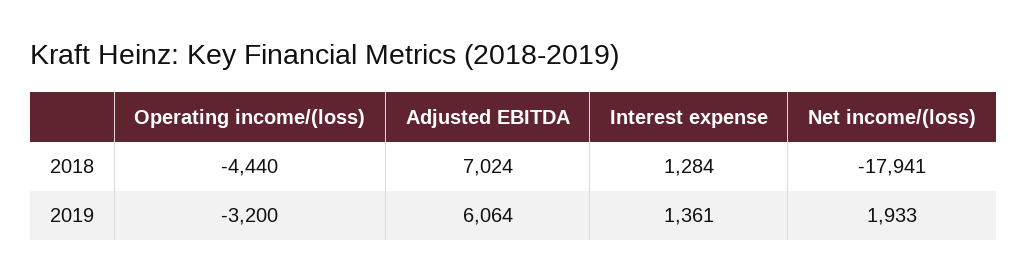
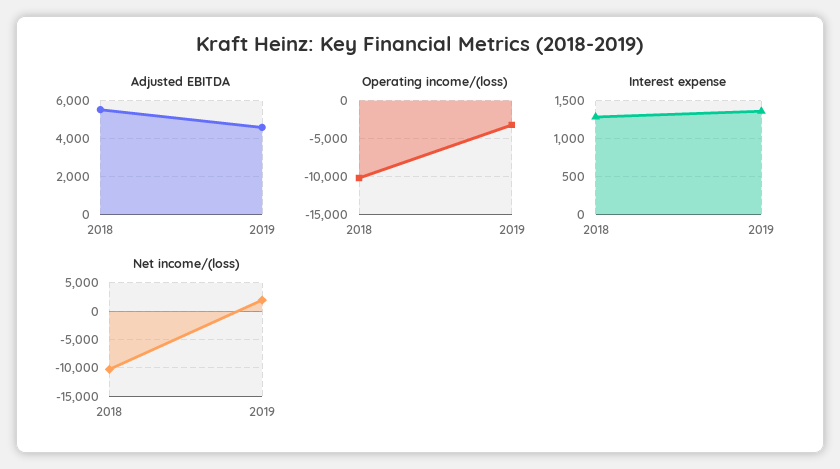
Operating income/(loss), 2018: -4440 -> -10000
Adjusted EBITDA, 2018: 7024 -> 5500
Net income/(loss), 2018: -17941 -> -10000
Adjusted EBITDA, 2019: 6064 -> 4500

